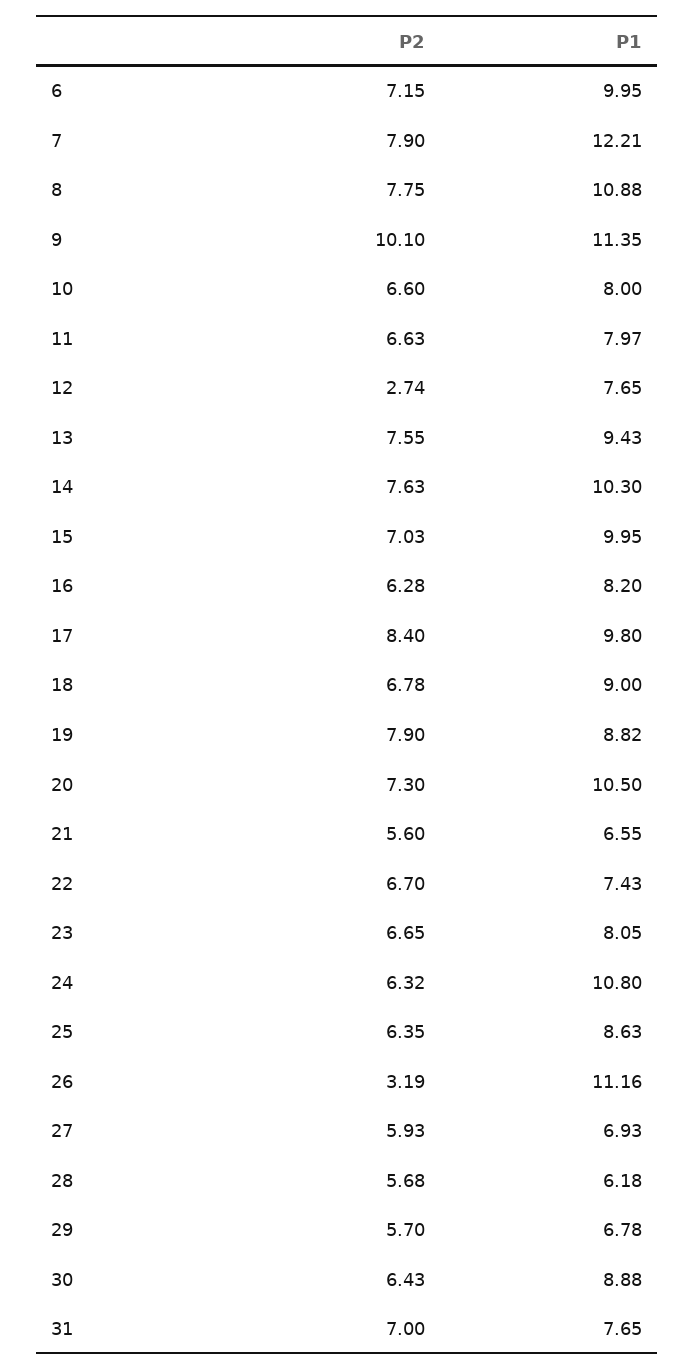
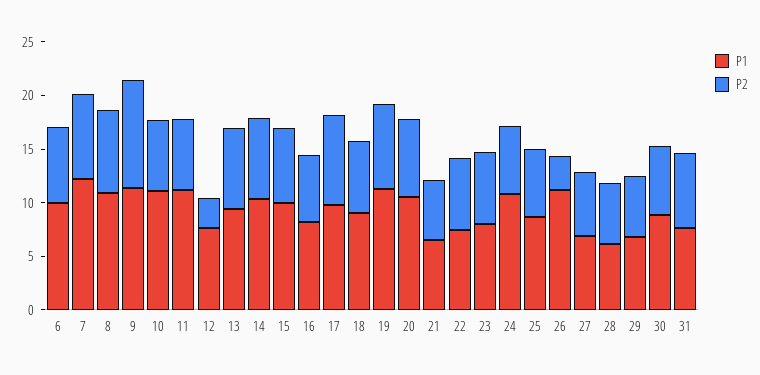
P1, 10: 8 -> 11
P1, 11: 7.97 -> 11
P1, 19: 8.82 -> 11

